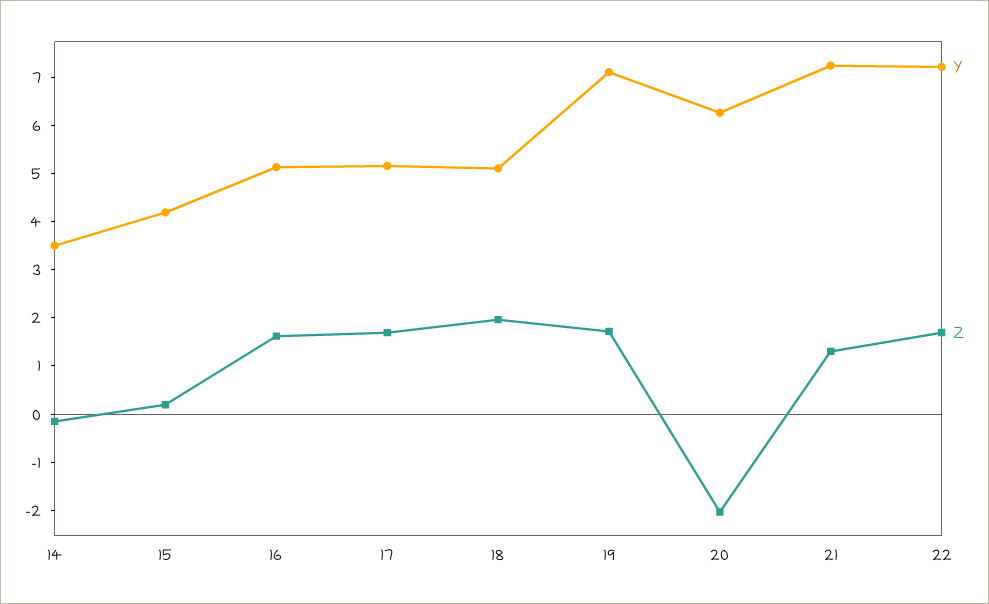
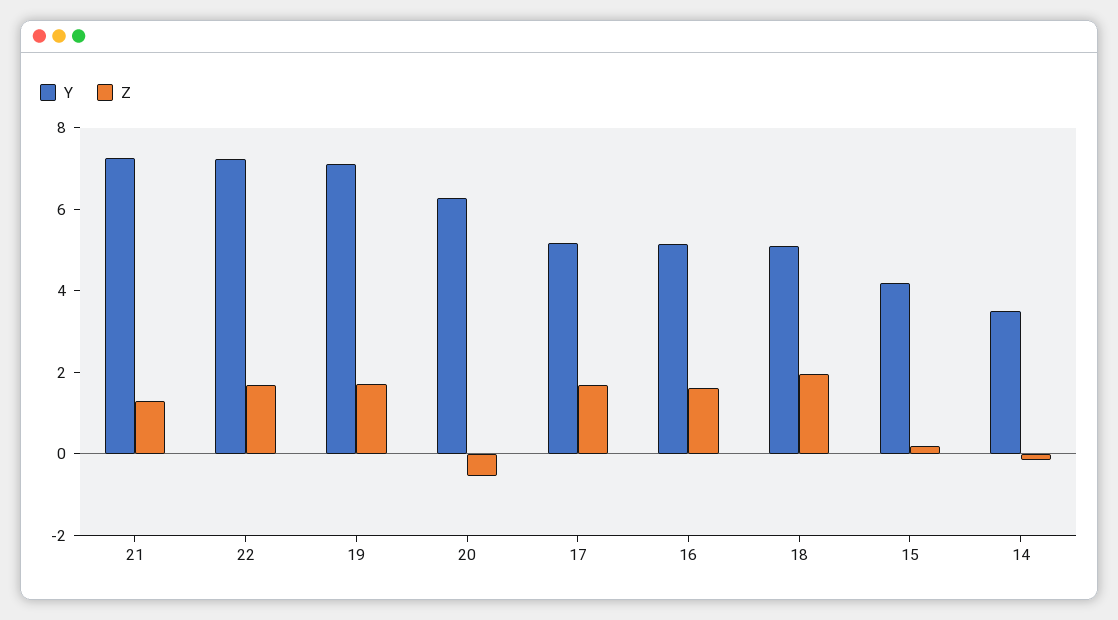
Z, 20: -2 -> -0.5

